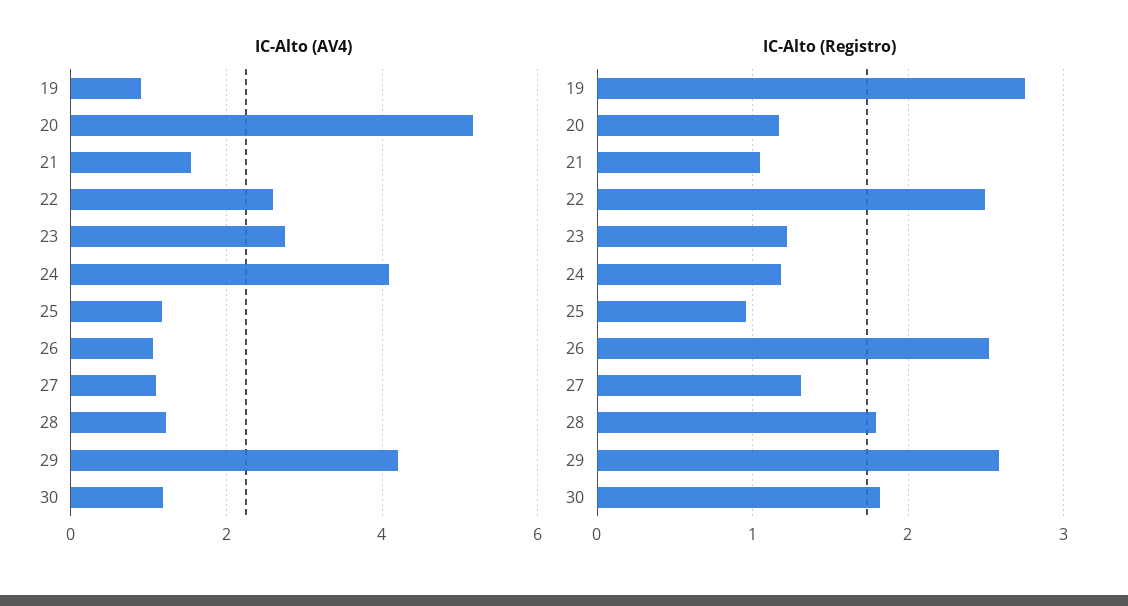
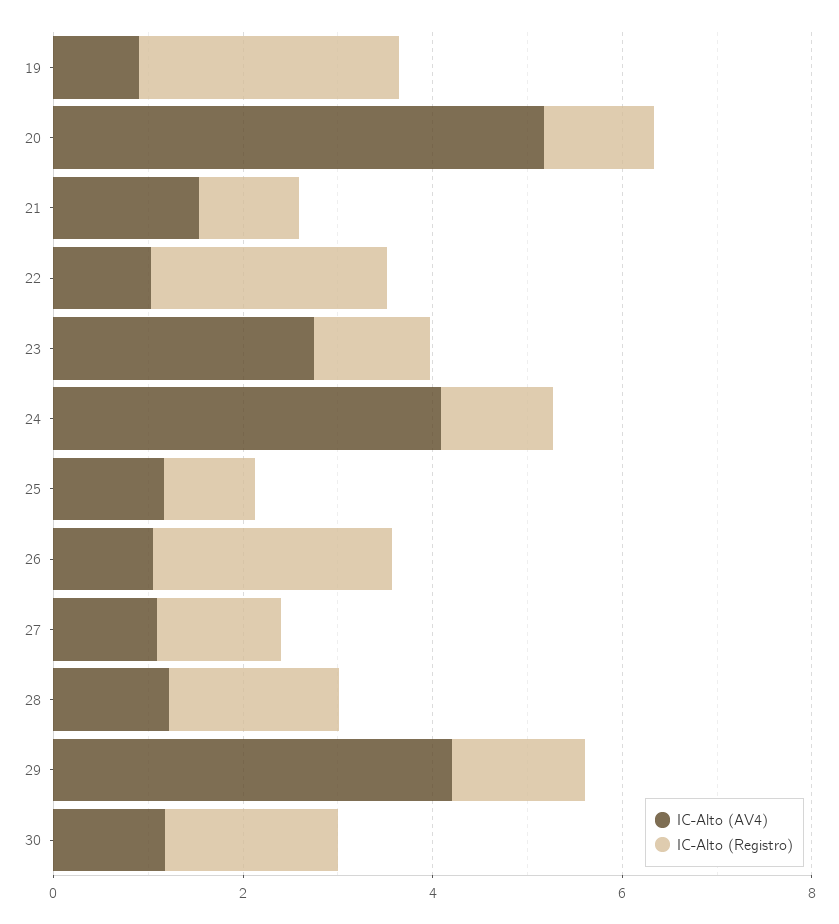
IC-Alto (AV4), 22: 2.6 -> 1
IC-Alto (Registro), 29: 2.6 -> 1.5

